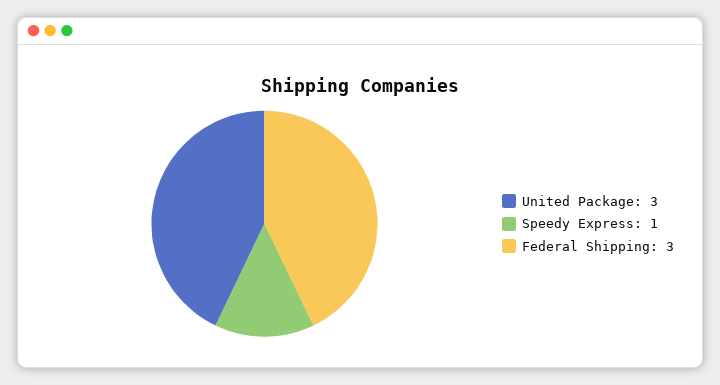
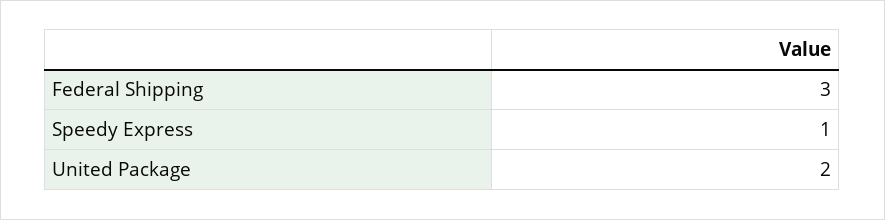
United Package: 3 -> 2

